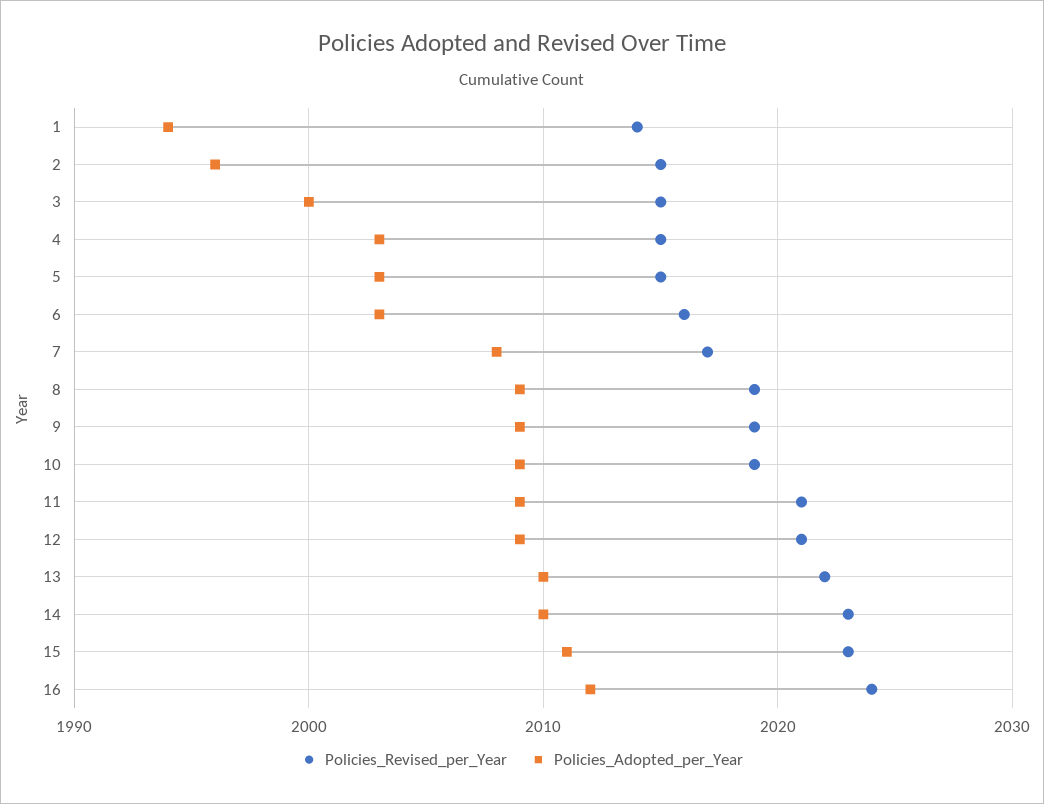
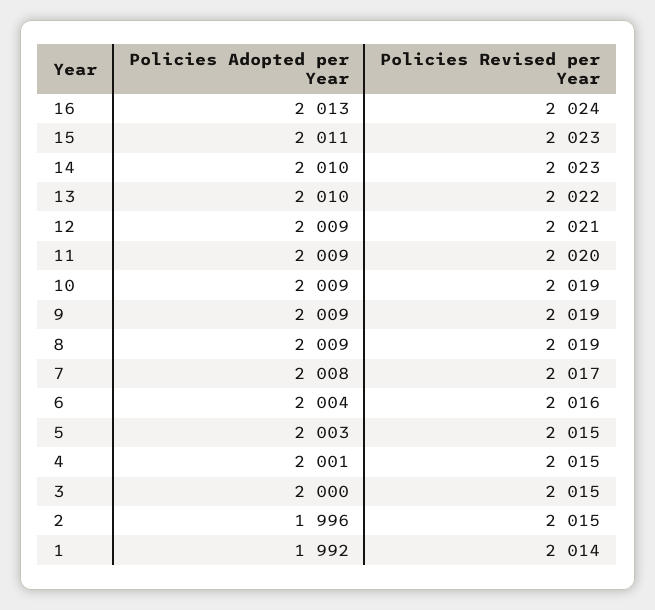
Policies_Adopted_per_Year, 1: 1994 -> 1992
Policies_Adopted_per_Year, 4: 2003 -> 2001
Policies_Adopted_per_Year, 6: 2003 -> 2004
Policies_Revised_per_Year, 11: 2021 -> 2020
Policies_Adopted_per_Year, 16: 2012 -> 2013

